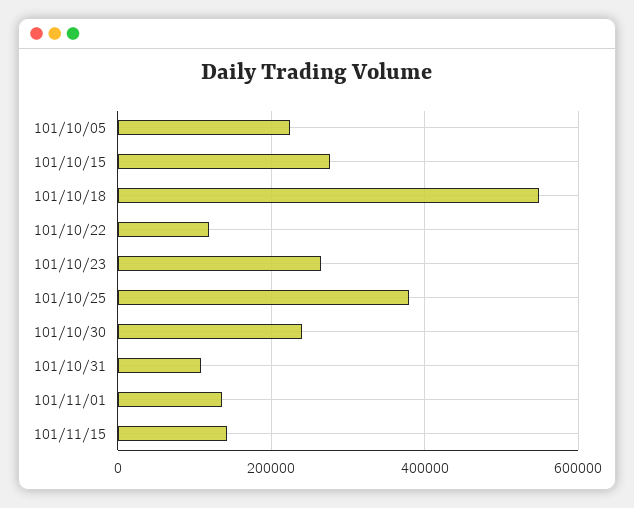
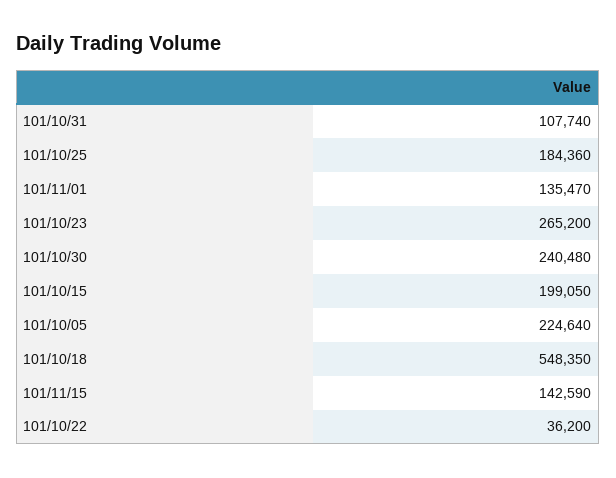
101/10/15: 280000 -> 199050
101/10/22: 120000 -> 36200
101/10/25: 380000 -> 184360

